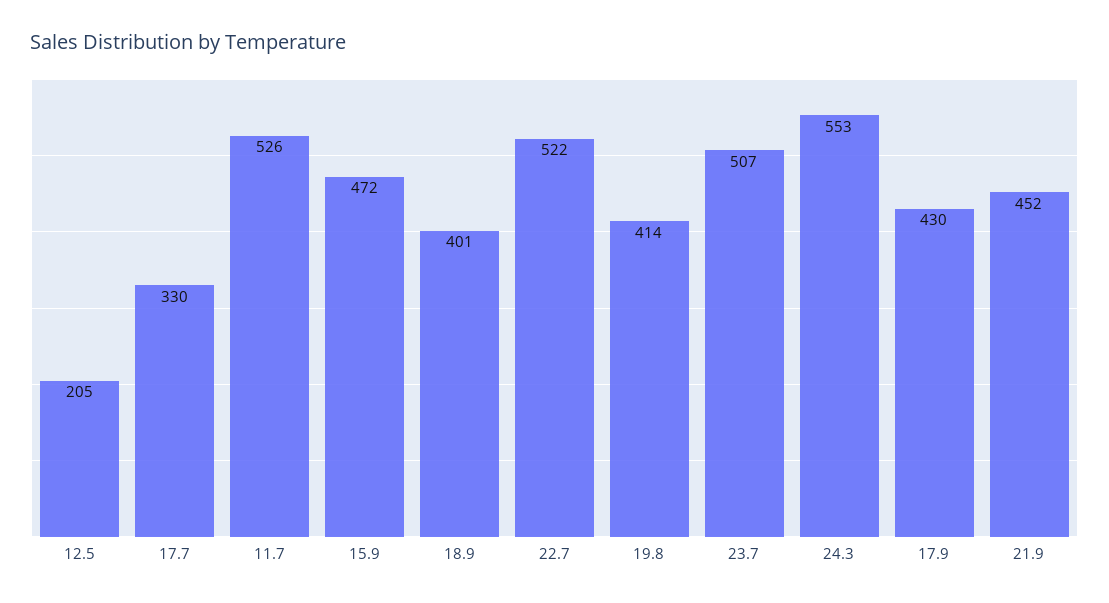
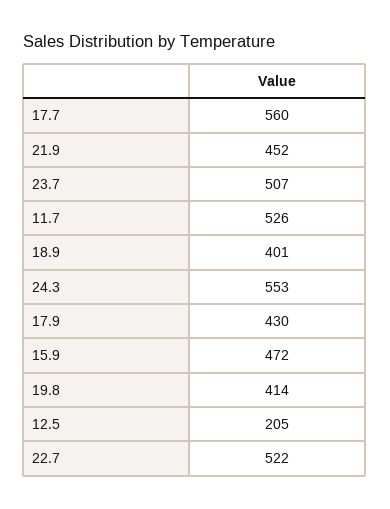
17.7: 330 -> 560

